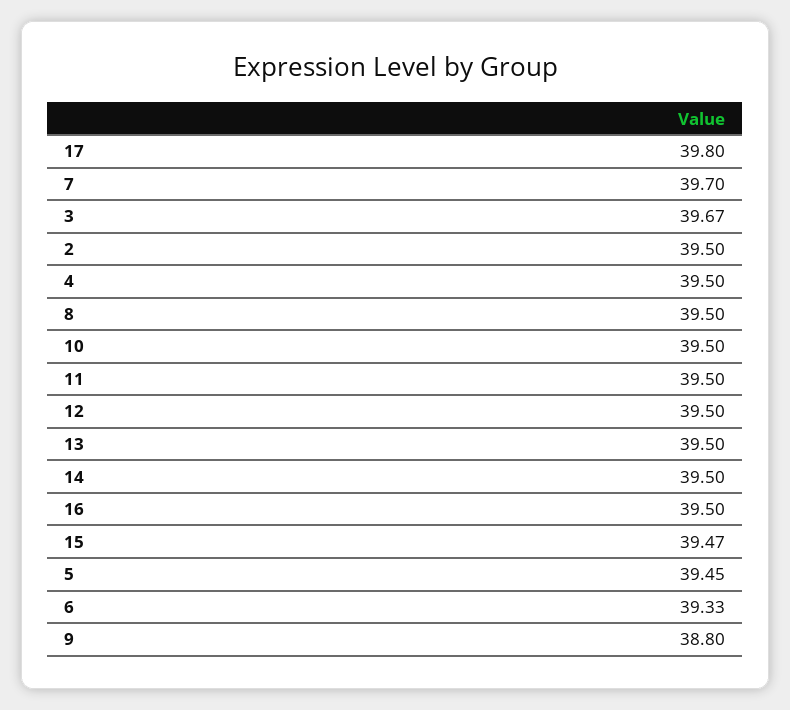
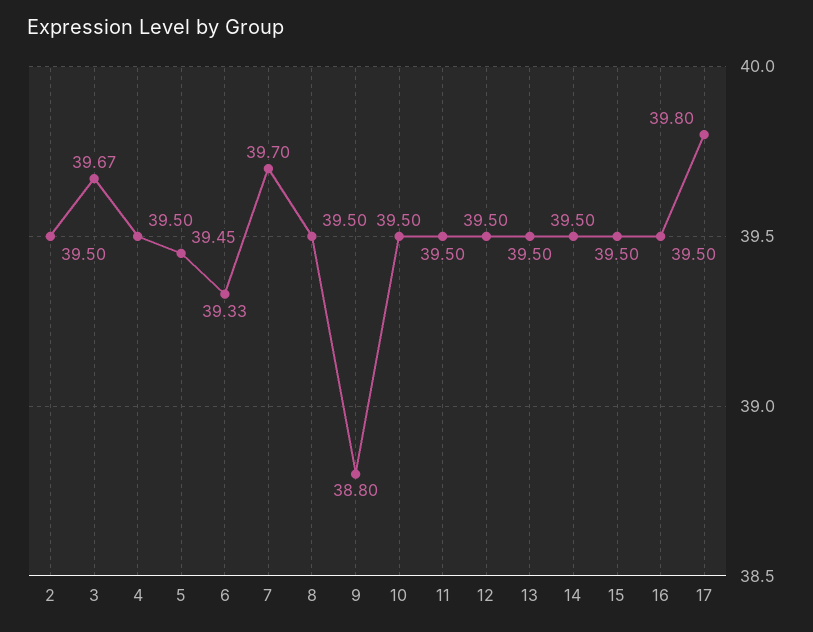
15: 39.47 -> 39.5

